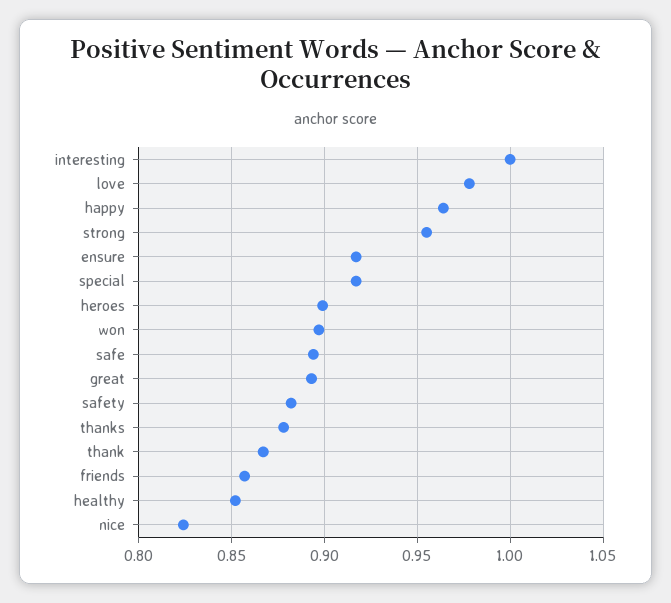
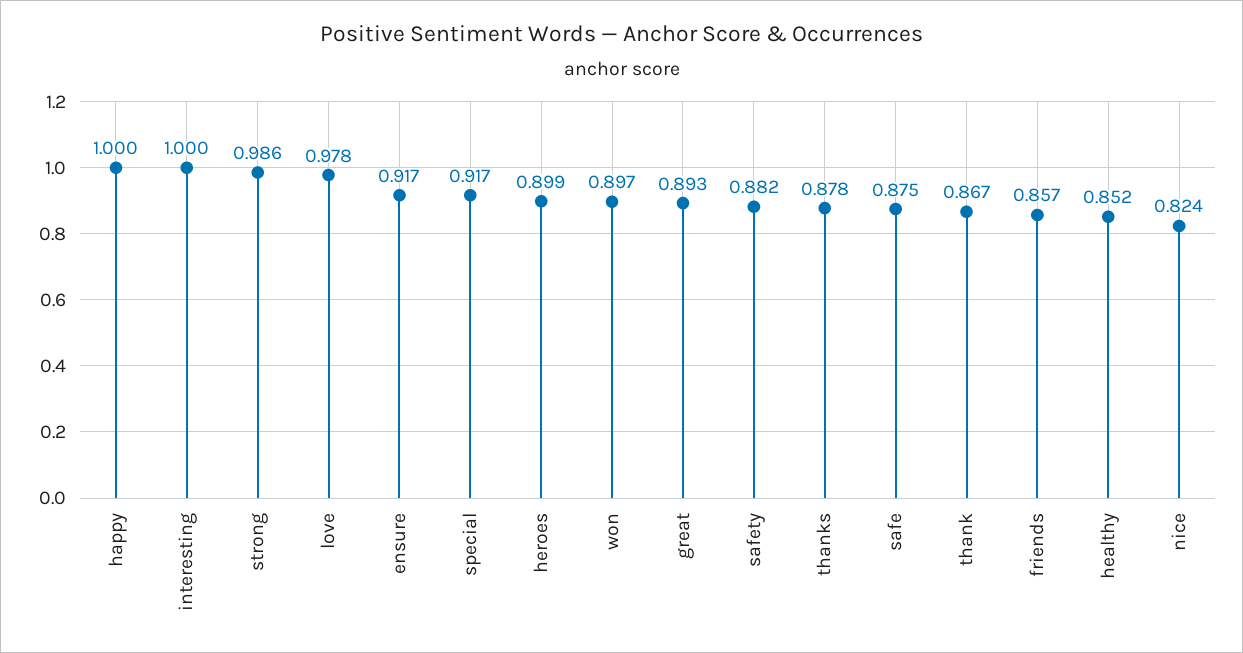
happy: 0.965 -> 1
strong: 0.955 -> 0.986
safe: 0.895 -> 0.875

